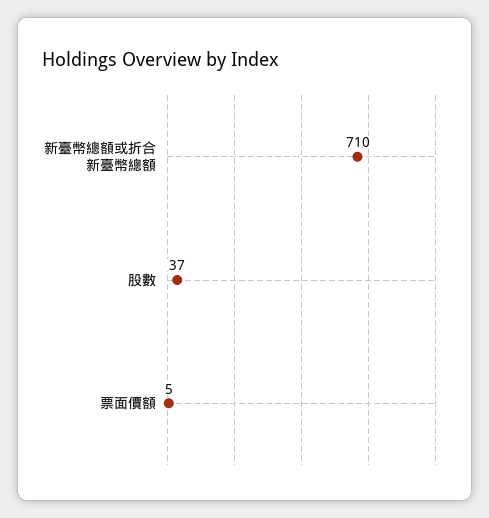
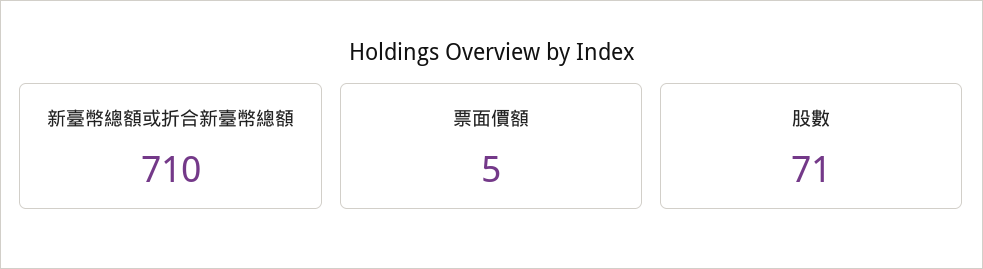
股數: 37 -> 71

